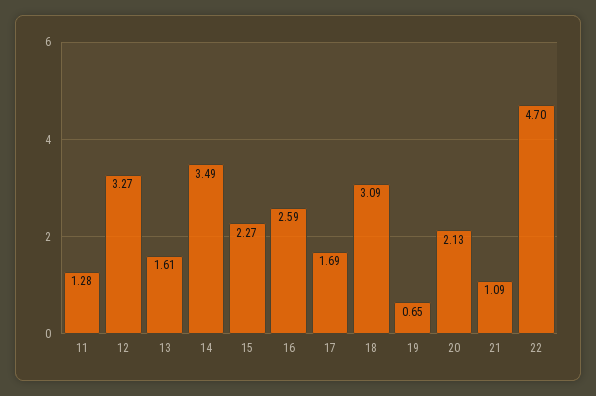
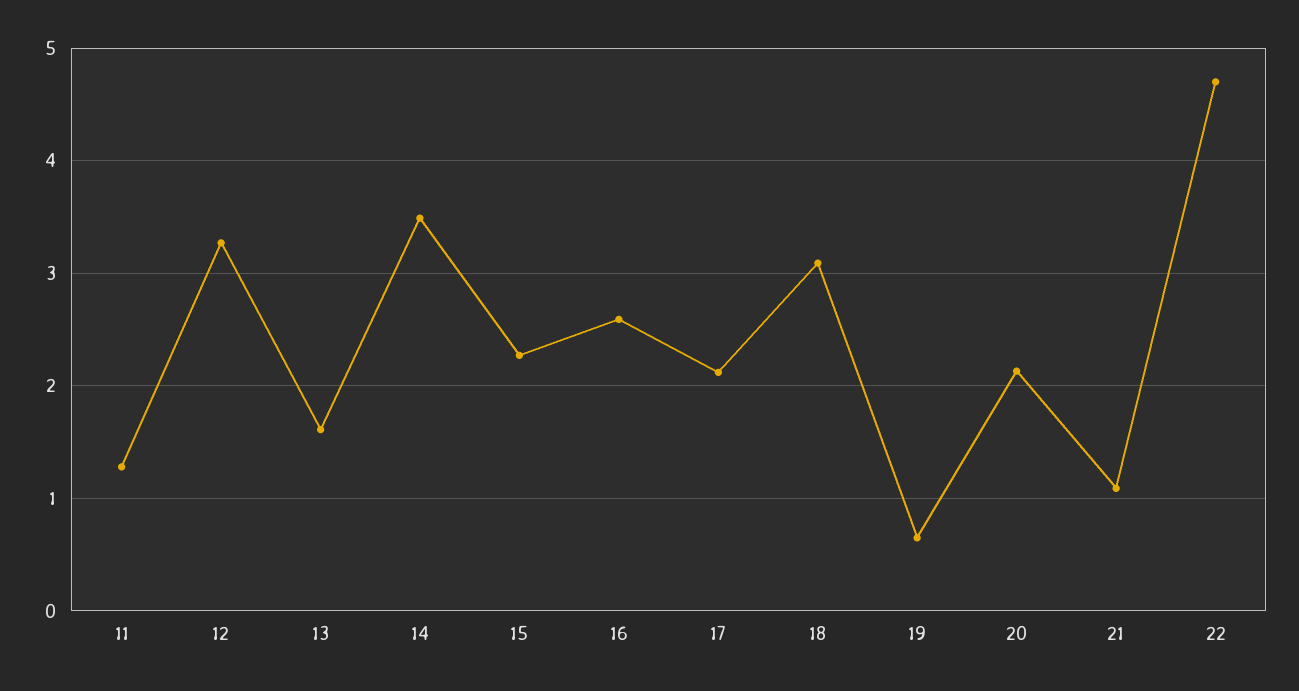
17: 1.69 -> 2.1

